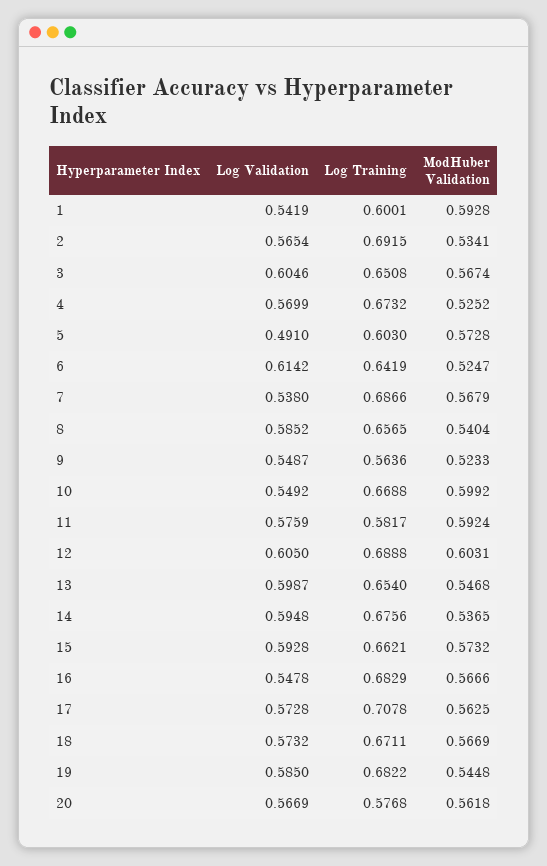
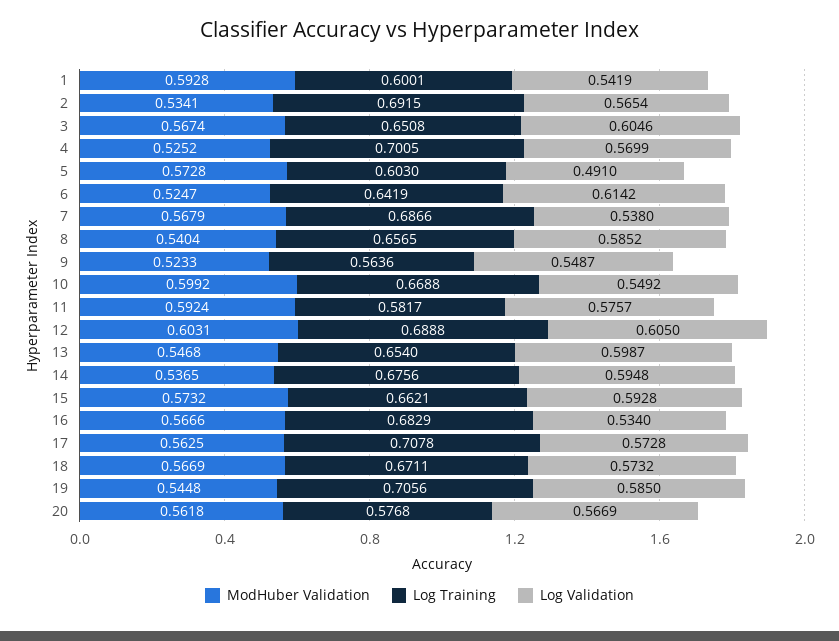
Log Training, 4: 0.6732 -> 0.7005
Log Validation, 11: 0.5759 -> 0.5757
Log Validation, 16: 0.5478 -> 0.534
Log Training, 19: 0.6822 -> 0.7056

